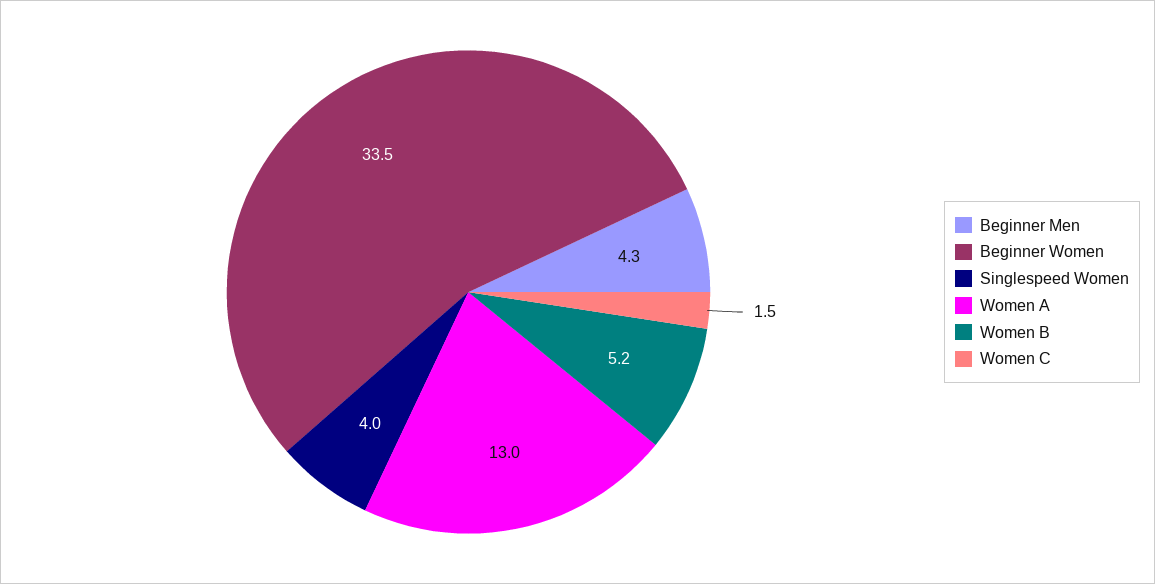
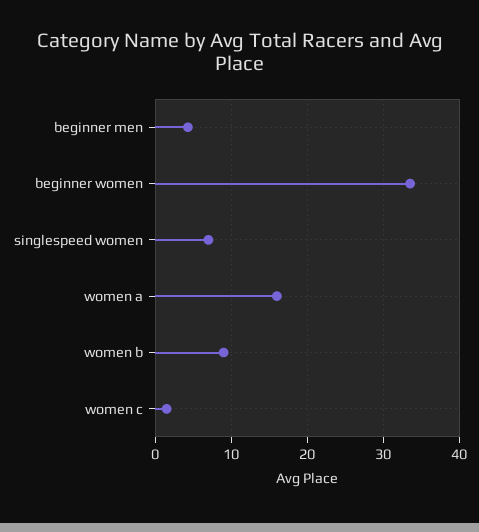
Singlespeed Women: 4 -> 7
Women A: 13 -> 16
Women B: 5.2 -> 9

